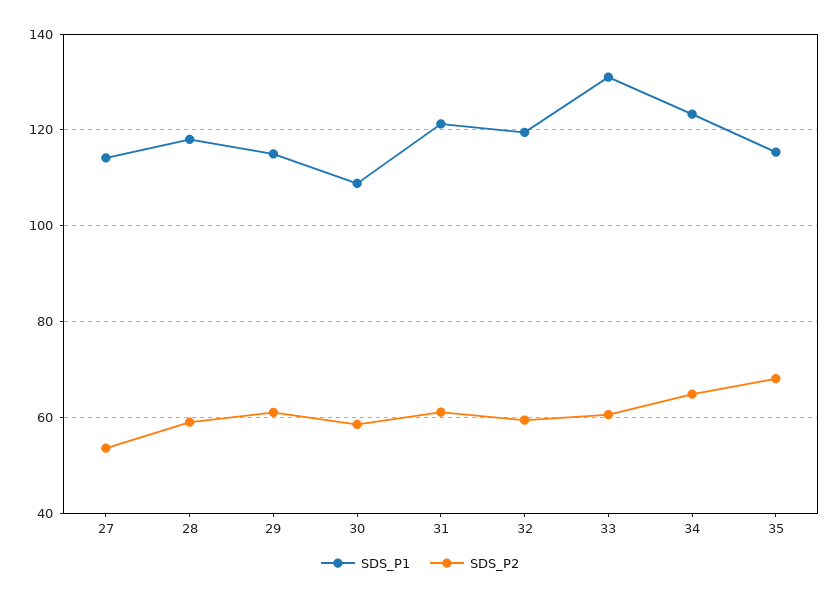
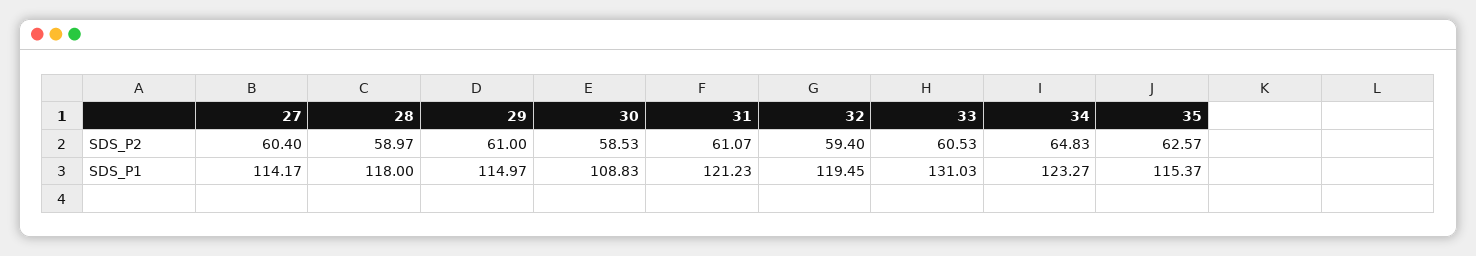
SDS_P2, 27: 54 -> 60.4
SDS_P2, 35: 68 -> 62.57

